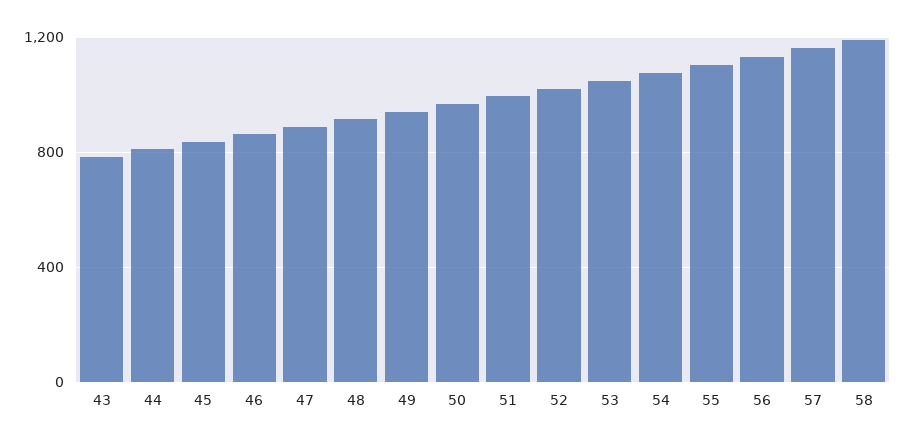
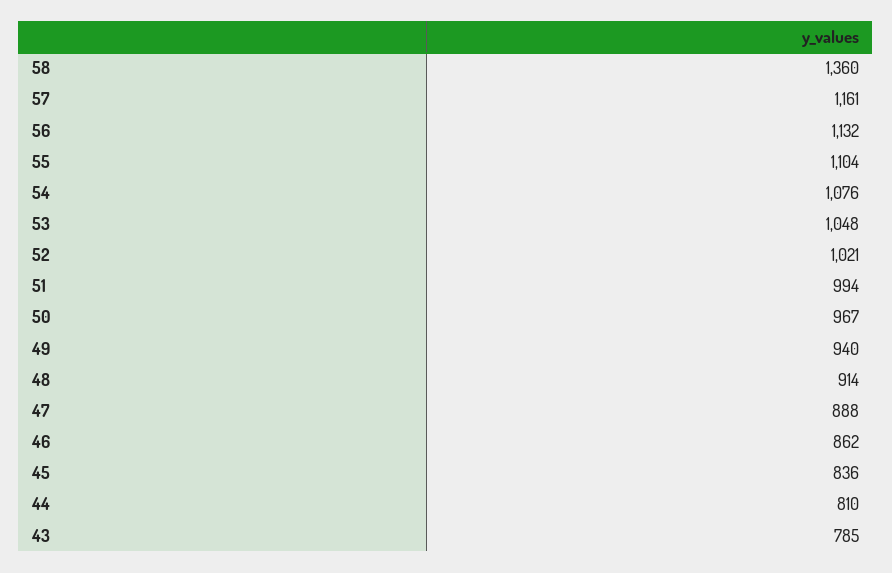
58: 1200 -> 1360

